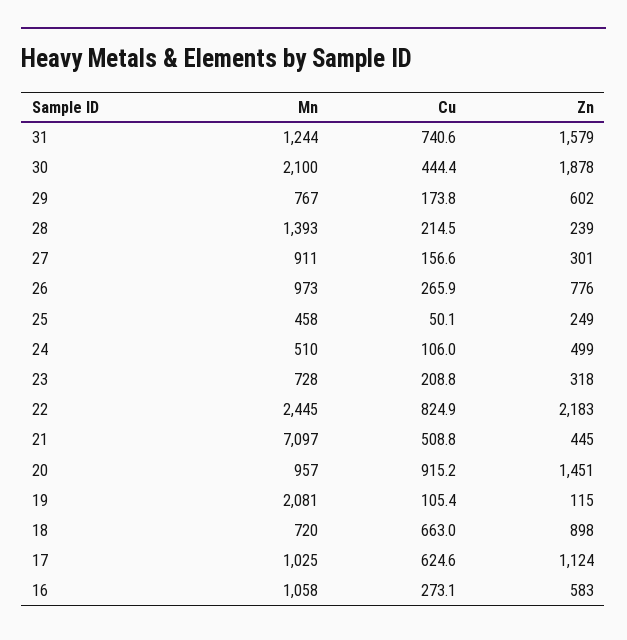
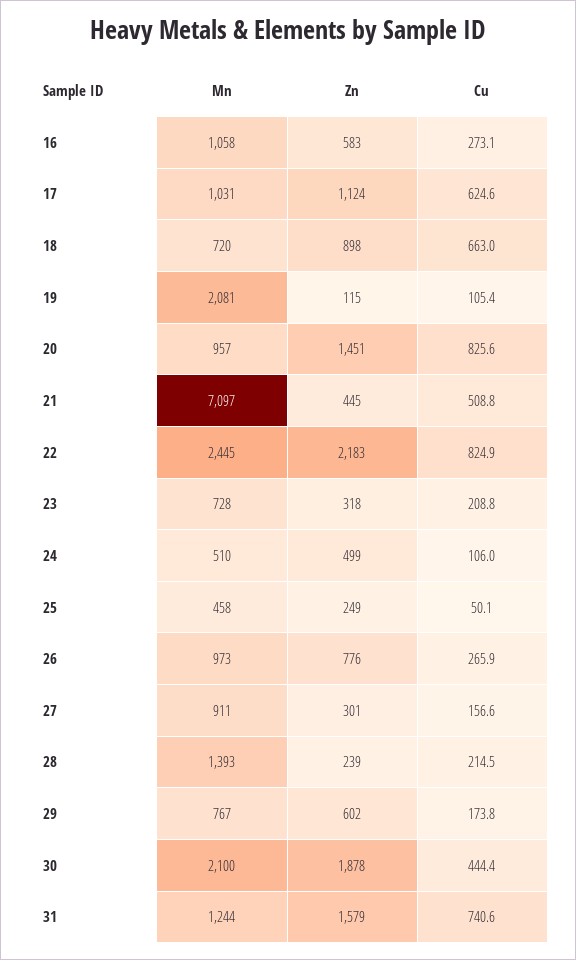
Cu, 20: 915.2 -> 825.6
Mn, 17: 1025 -> 1031

